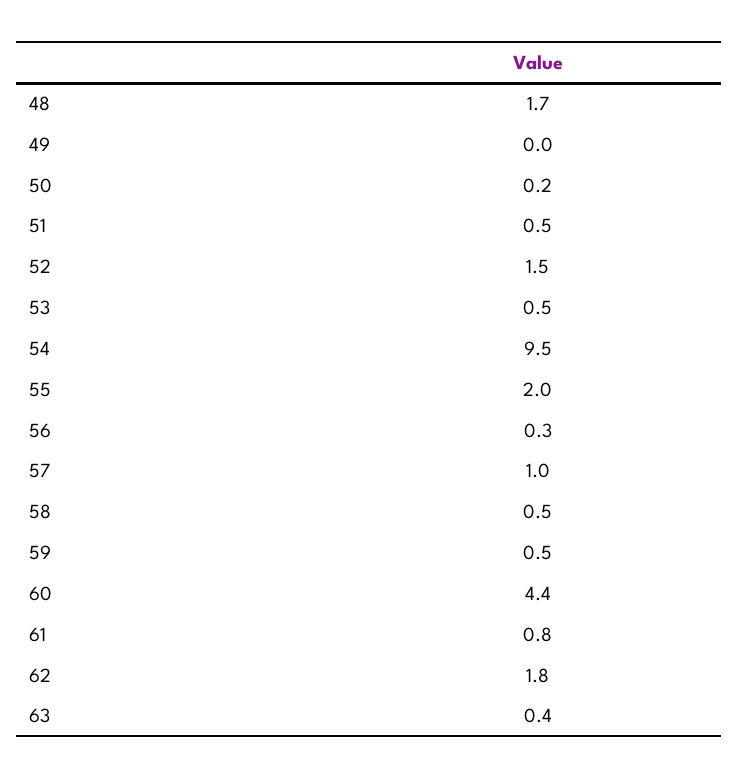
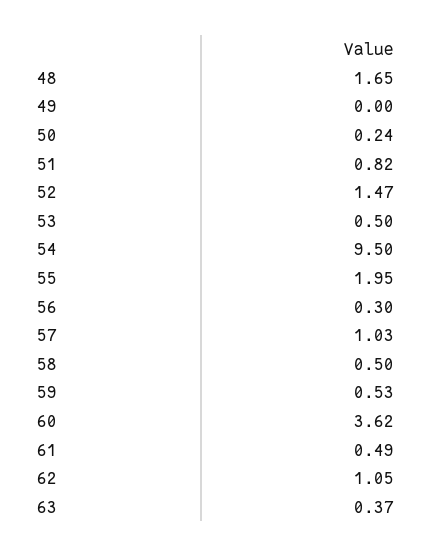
51: 0.5 -> 0.82
60: 4.4 -> 3.62
61: 0.8 -> 0.49
62: 1.8 -> 1.05

